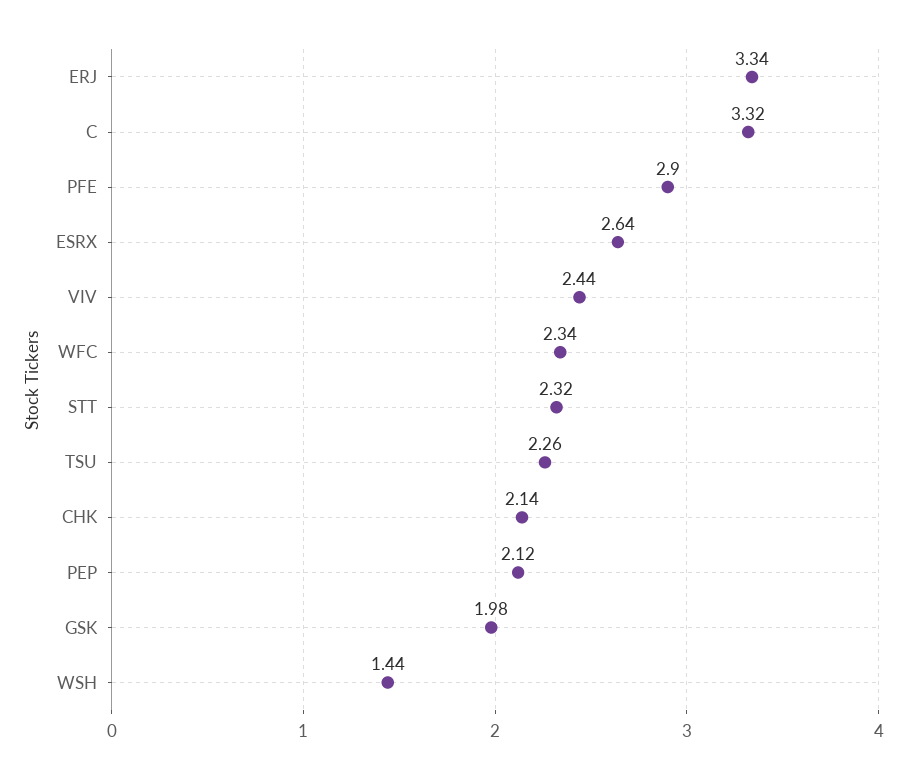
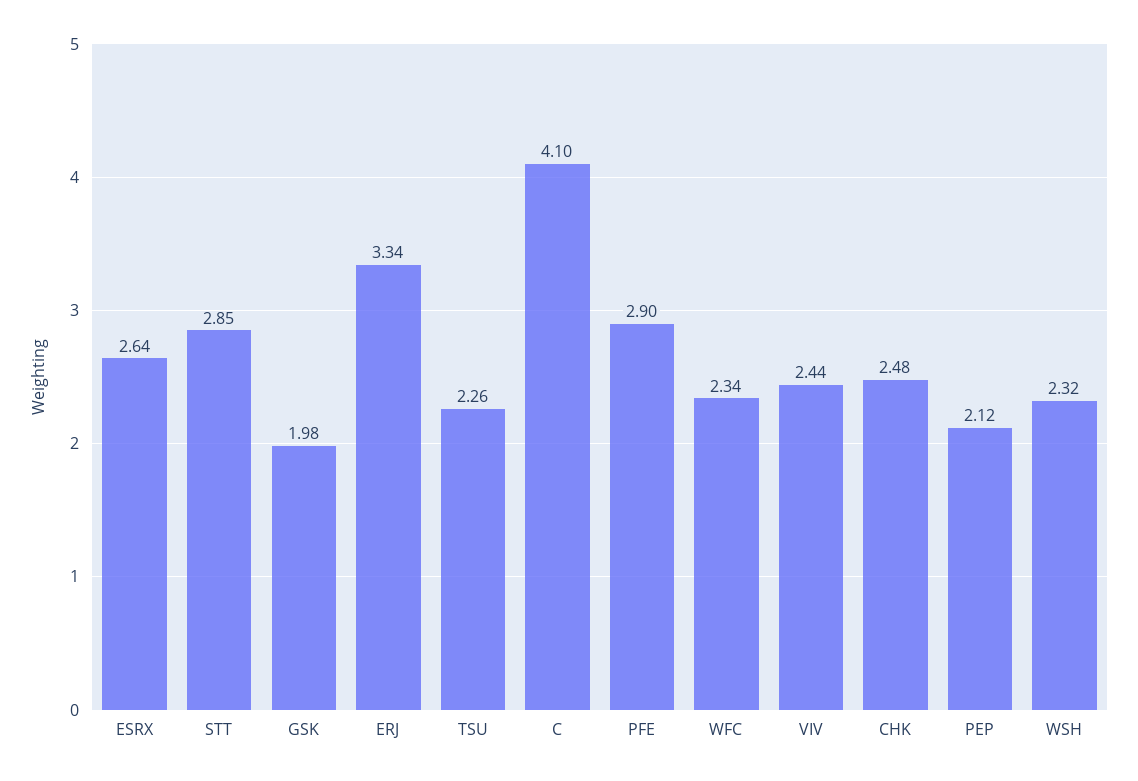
C: 3.32 -> 4.1
STT: 2.32 -> 2.85
CHK: 2.14 -> 2.48
WSH: 1.44 -> 2.32

